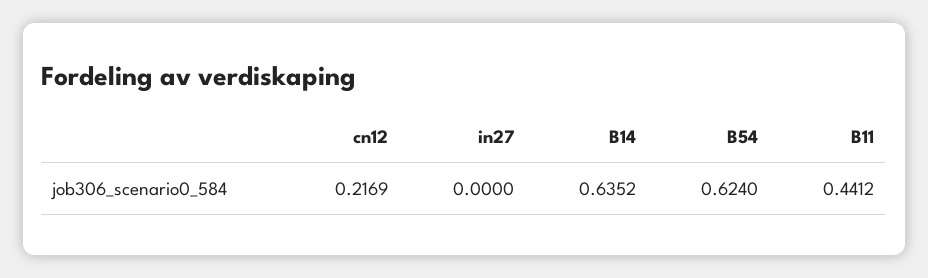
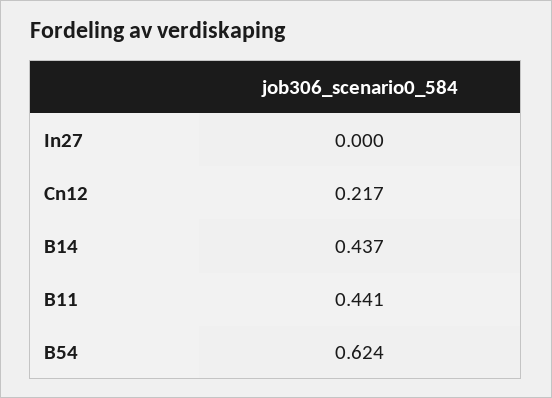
B14: 0.6352 -> 0.437

